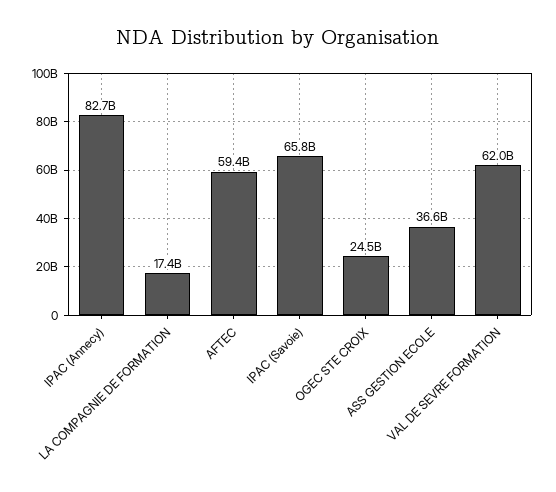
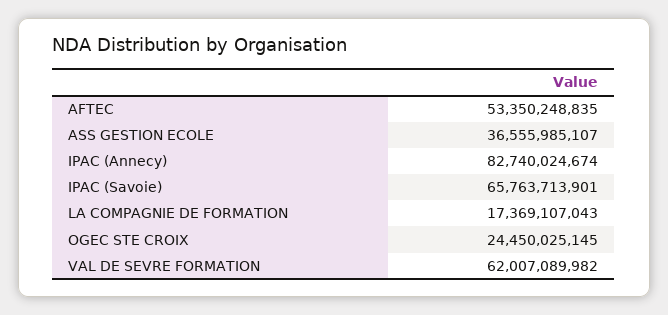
AFTEC: 59400000000 -> 53350248835

